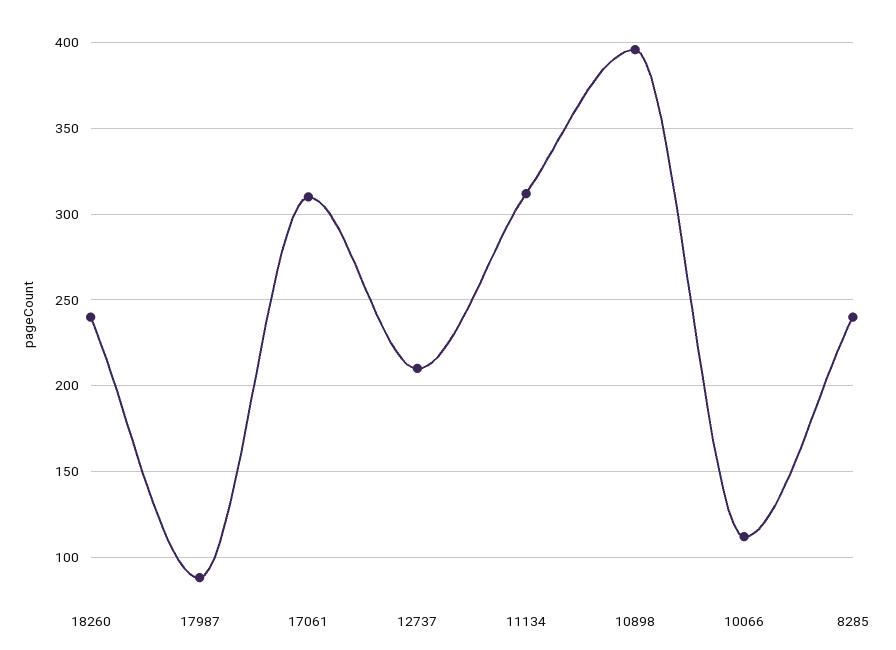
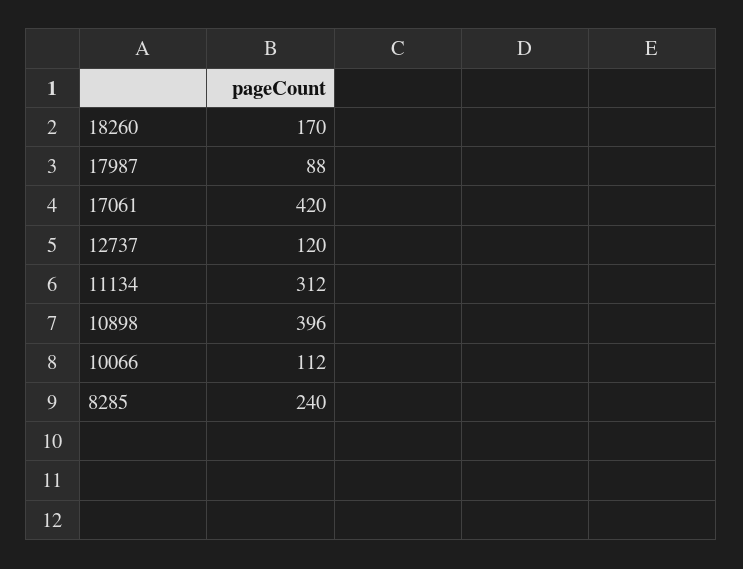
18260: 240 -> 170
17061: 310 -> 420
12737: 210 -> 120

